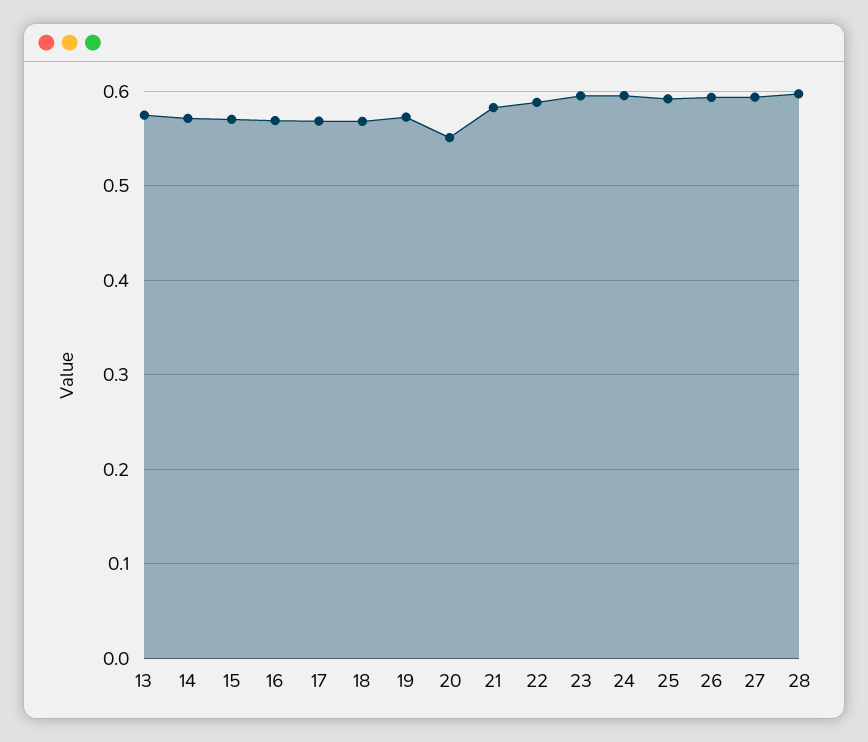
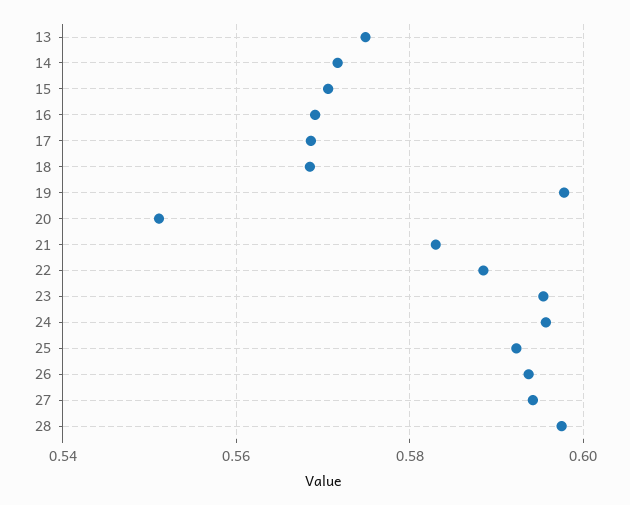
19: 0.57 -> 0.598

